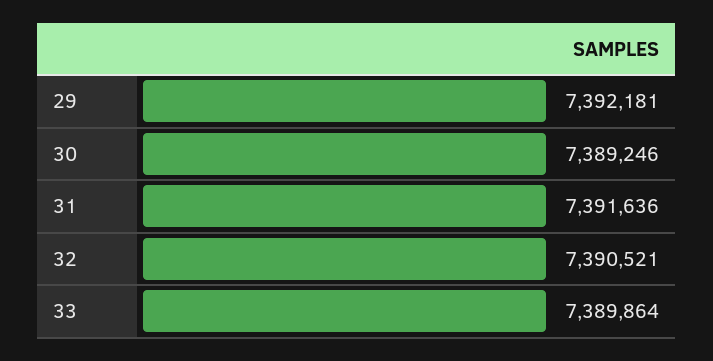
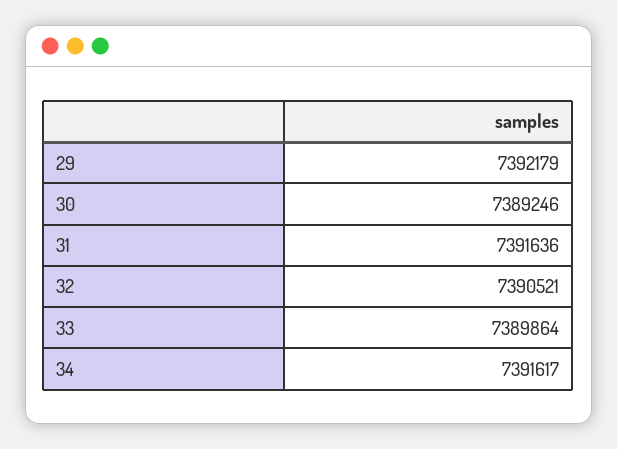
29: 7392181 -> 7392179
34: none -> 7391617

